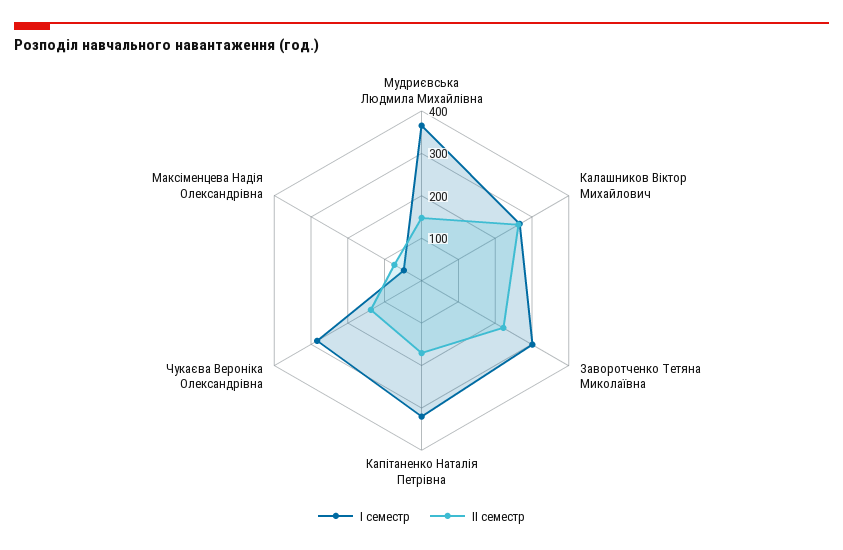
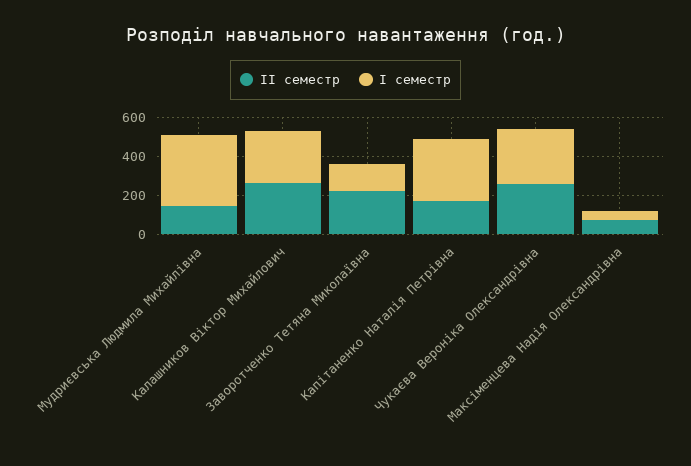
І семестр, Заворотченко Тетяна Миколаївна: 300 -> 150
ІІ семестр, Чукаєва Вероніка Олександрівна: 140 -> 250

